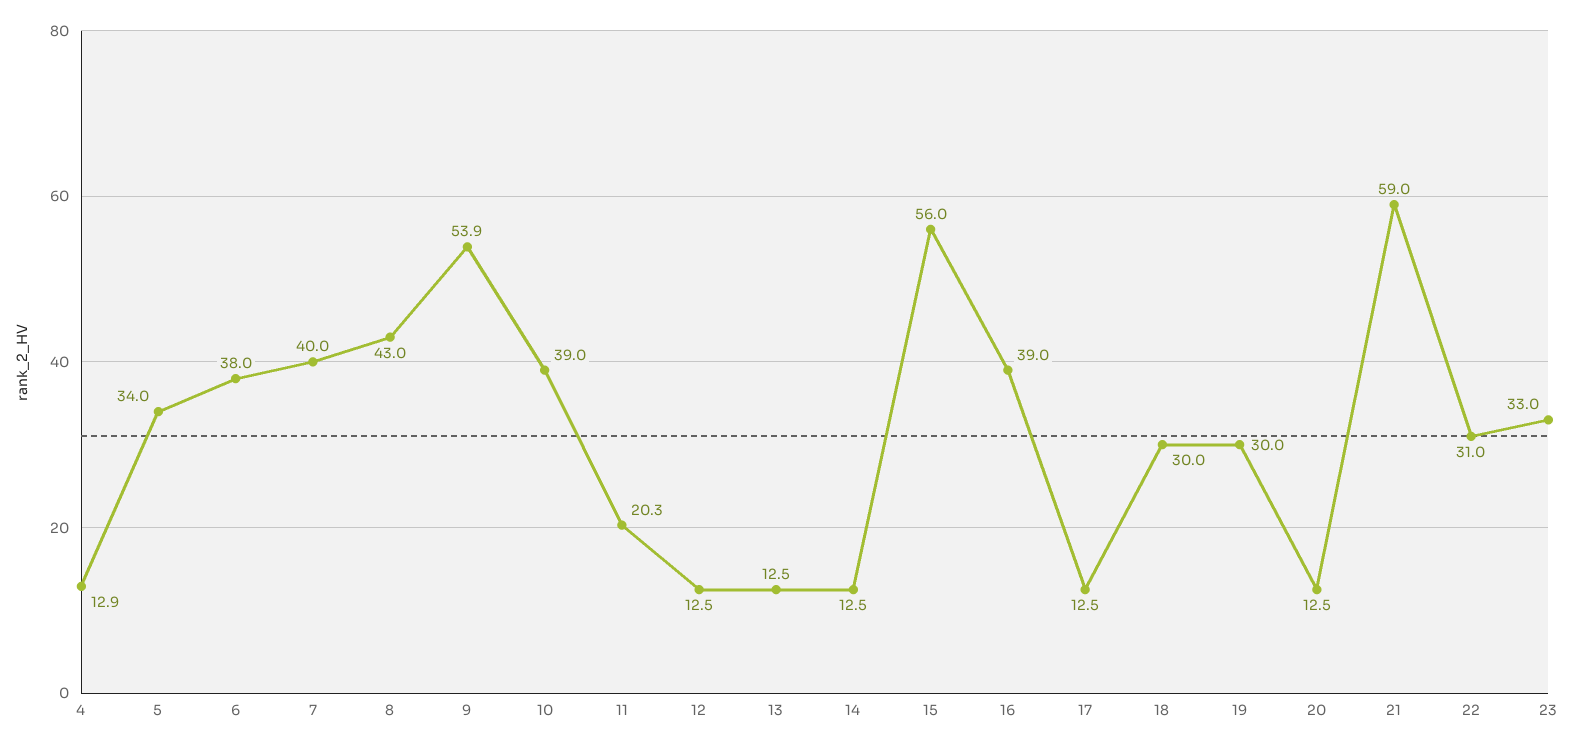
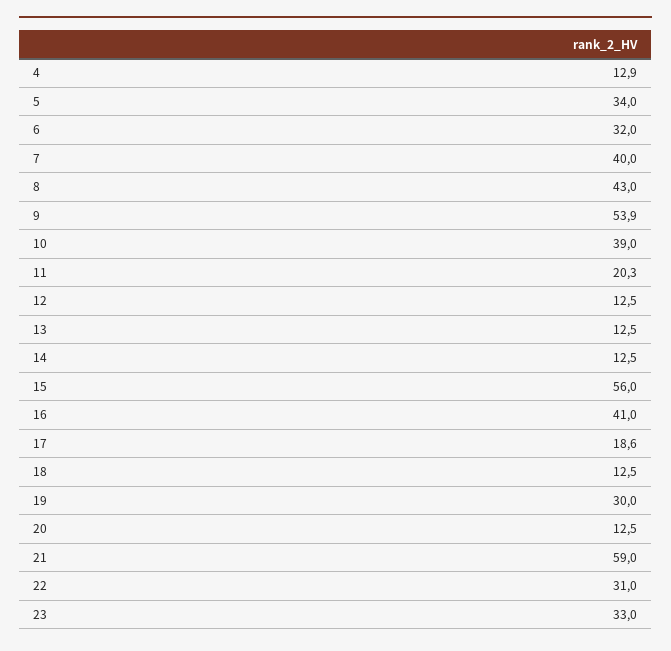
6: 38 -> 32
16: 39 -> 41
17: 12.5 -> 18.6
18: 30 -> 12.5

